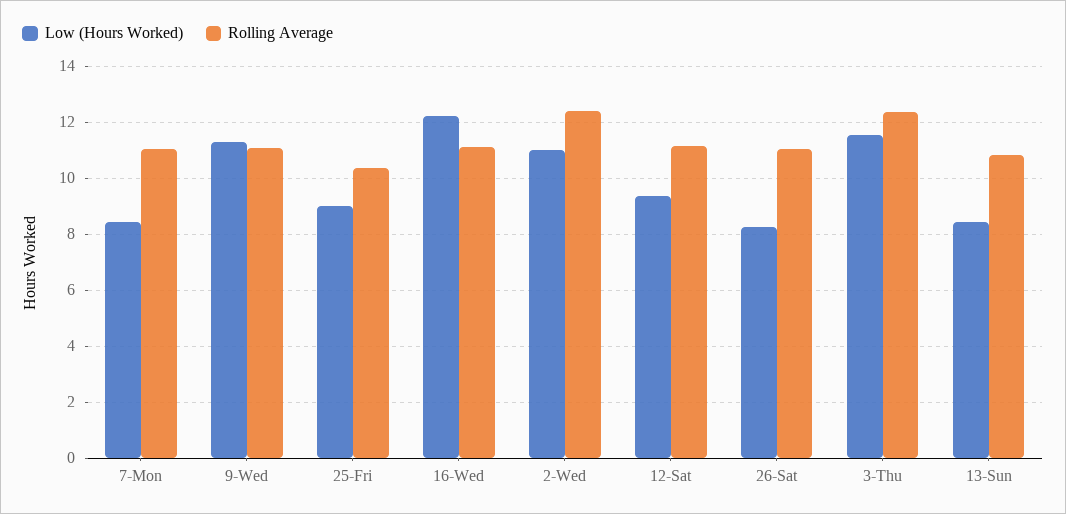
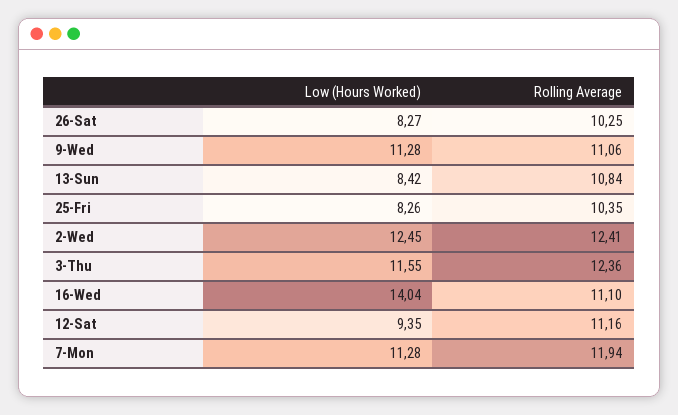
Low (Hours Worked), 7-Mon: 8.5 -> 11.28
Rolling Average, 7-Mon: 11 -> 11.94
Low (Hours Worked), 25-Fri: 9 -> 8.26
Low (Hours Worked), 16-Wed: 12.25 -> 14.04
Low (Hours Worked), 2-Wed: 11 -> 12.45
Rolling Average, 26-Sat: 11 -> 10.25

